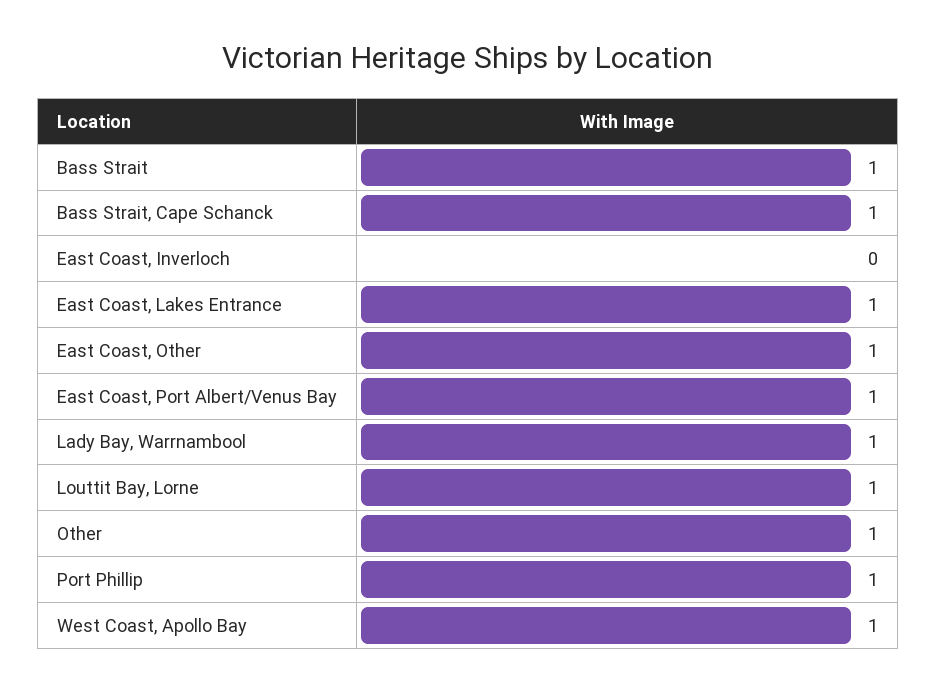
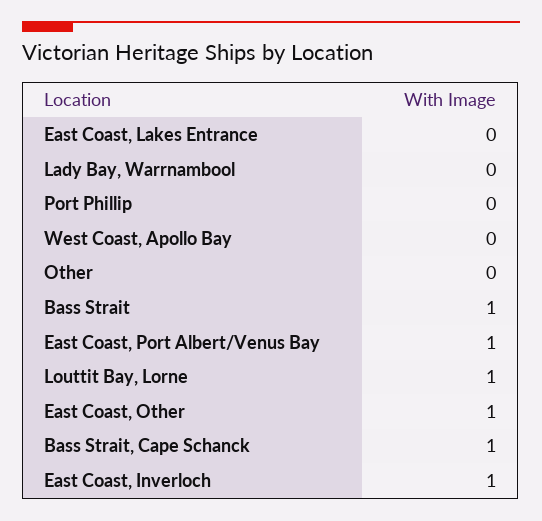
East Coast, Inverloch: 0 -> 1
East Coast, Lakes Entrance: 1 -> 0
Lady Bay, Warrnambool: 1 -> 0
Other: 1 -> 0
Port Phillip: 1 -> 0
West Coast, Apollo Bay: 1 -> 0

